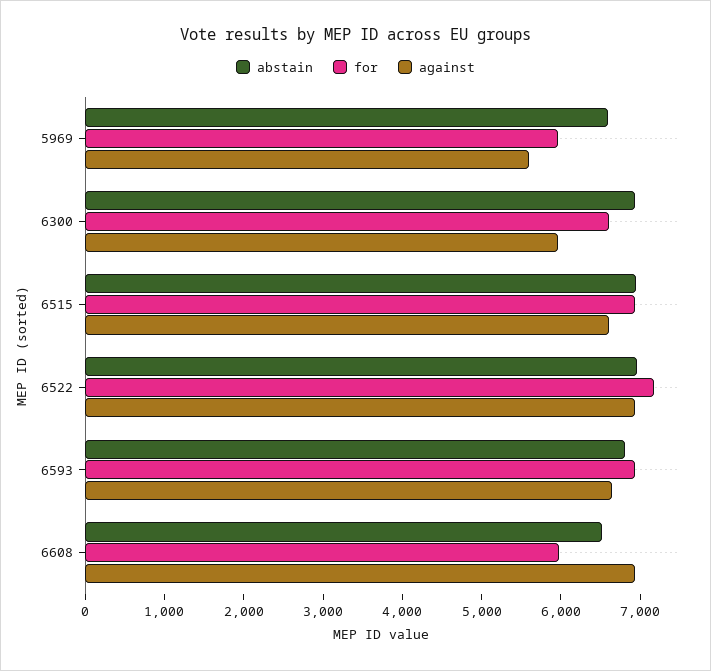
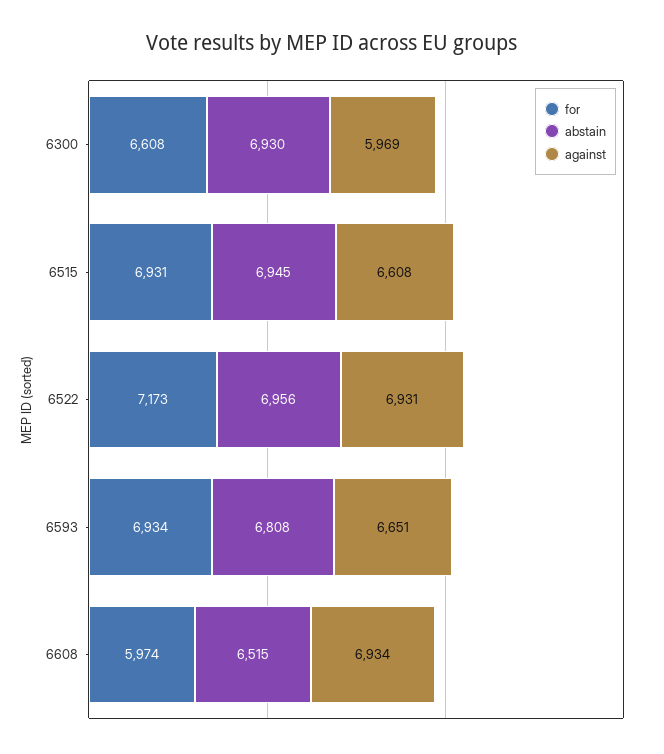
abstain, 5969: 6600 -> none
for, 5969: 6000 -> none
against, 5969: 5600 -> none

